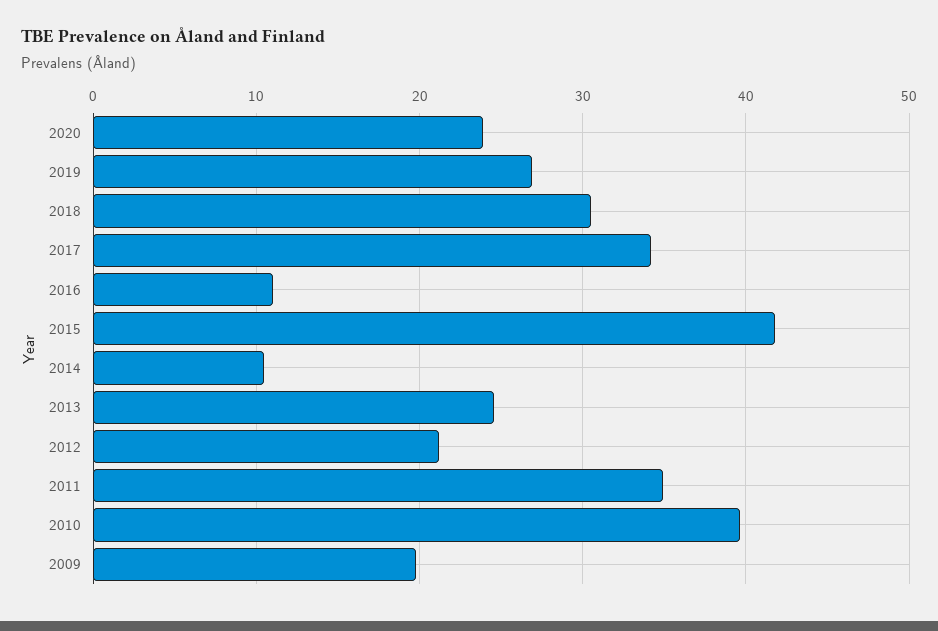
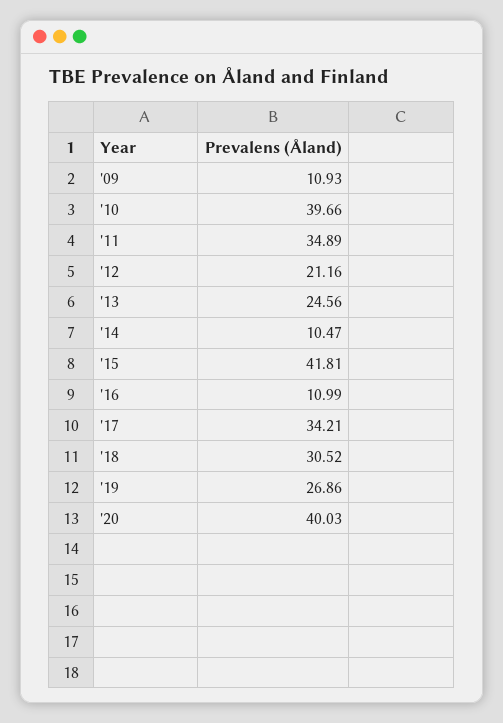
2020: 24 -> 40.03
2009: 20 -> 10.93

